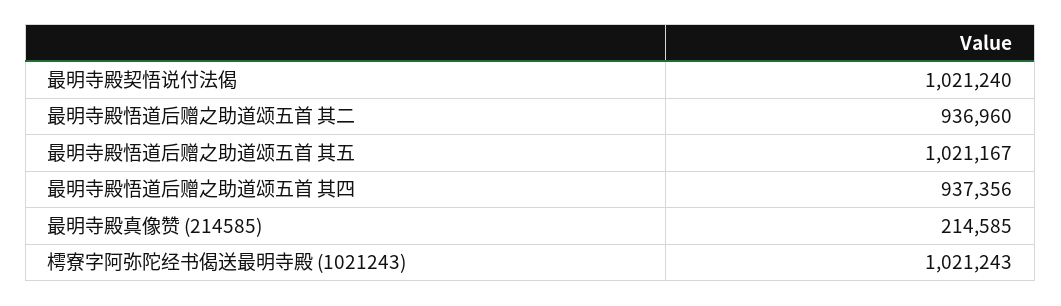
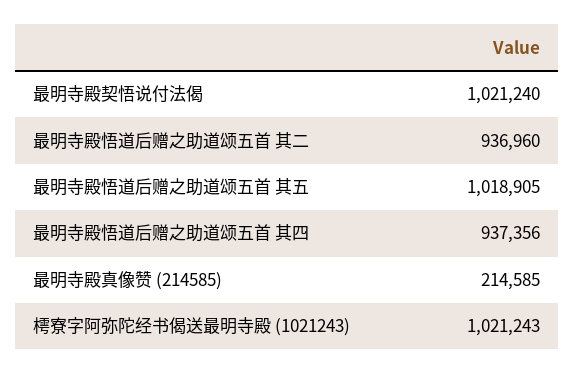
最明寺殿悟道后赠之助道颂五首 其五: 1021167 -> 1018905

